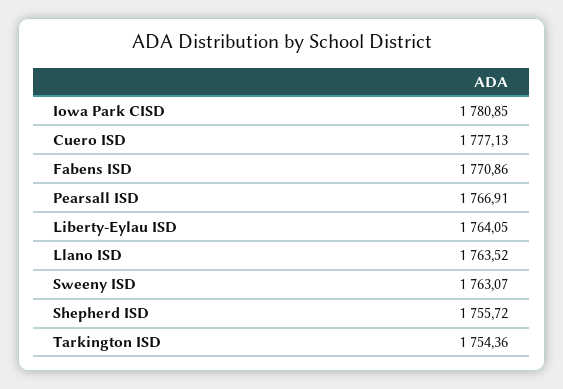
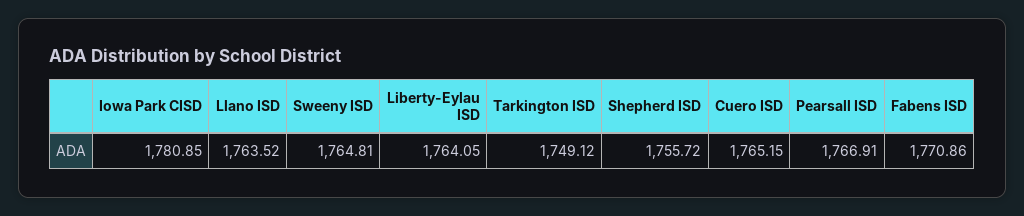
Cuero ISD: 1777.13 -> 1765.15
Sweeny ISD: 1763.07 -> 1764.81
Tarkington ISD: 1754.36 -> 1749.12

